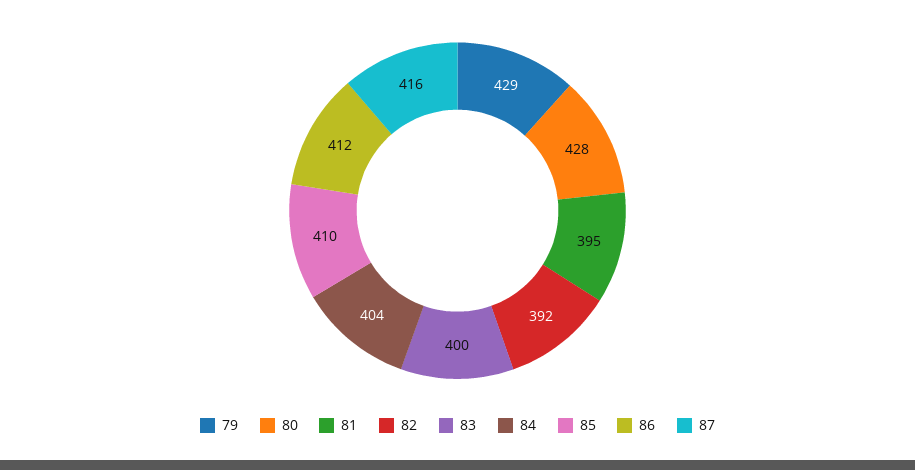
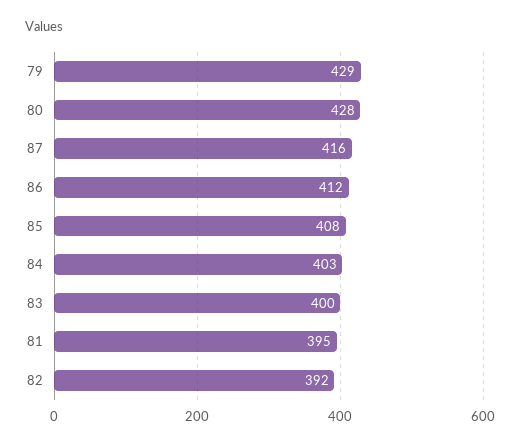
84: 404 -> 403
85: 410 -> 408

